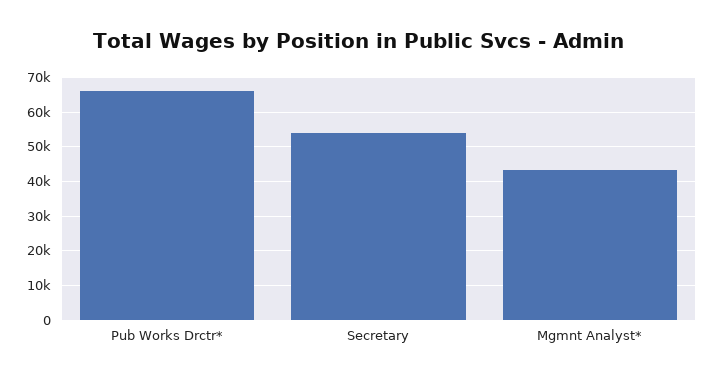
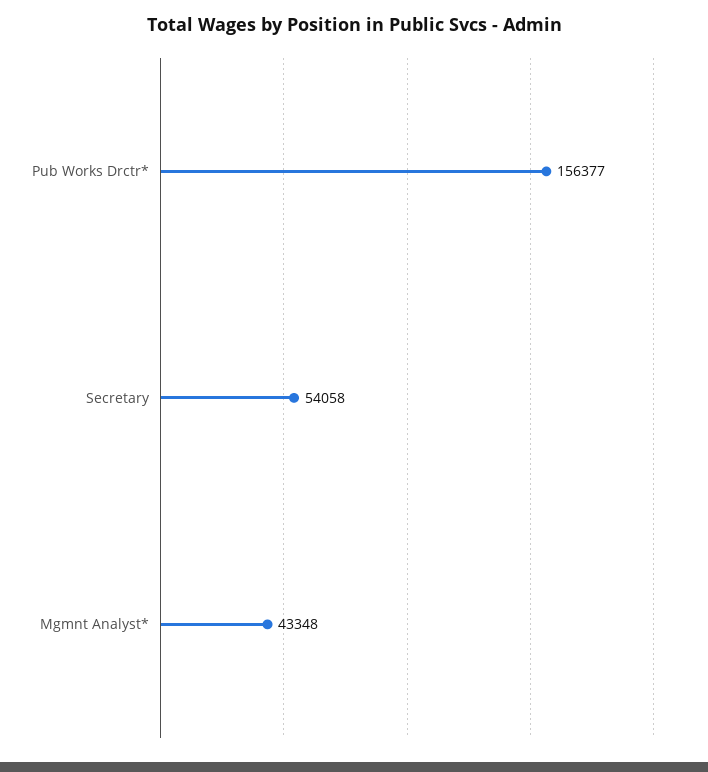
Pub Works Drctr*: 66000 -> 156377

